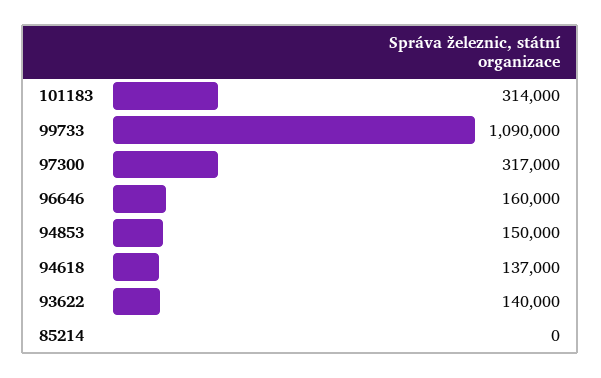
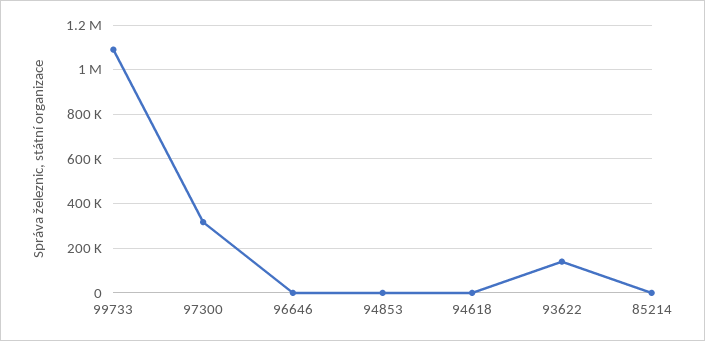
101183: 314000 -> none
96646: 160000 -> 0
94853: 150000 -> 0
94618: 137000 -> 0

